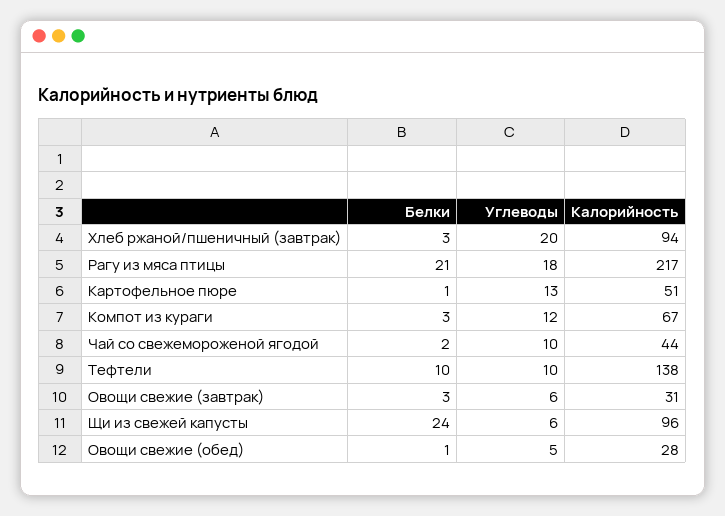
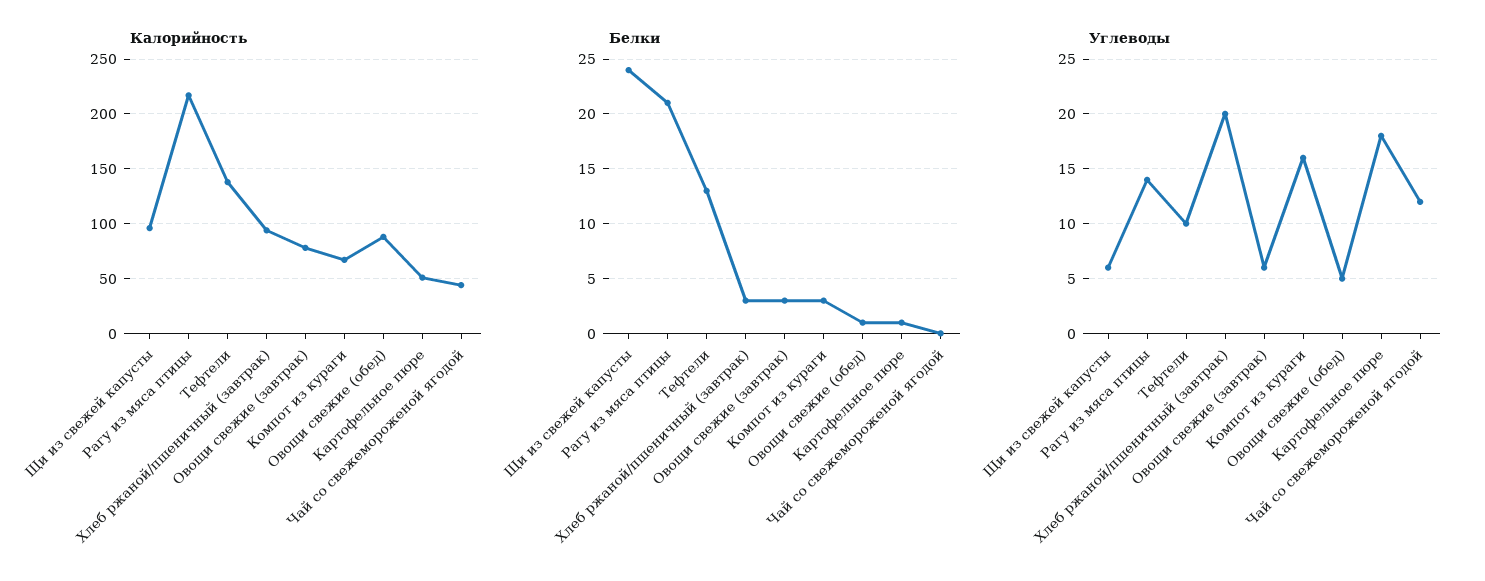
Углеводы, Рагу из мяса птицы: 18 -> 14
Углеводы, Картофельное пюре: 13 -> 18
Углеводы, Компот из кураги: 12 -> 16
Белки, Чай со свежемороженой ягодой: 2 -> 0
Углеводы, Чай со свежемороженой ягодой: 10 -> 12
Белки, Тефтели: 10 -> 13
Калорийность, Овощи свежие (завтрак): 31 -> 80
Калорийность, Овощи свежие (обед): 28 -> 90

